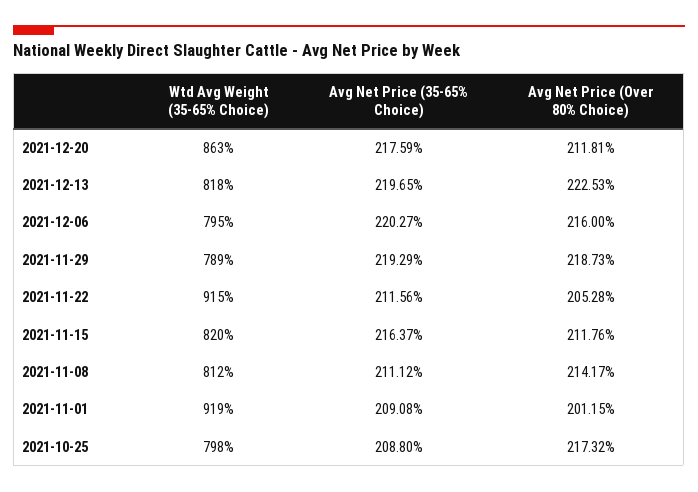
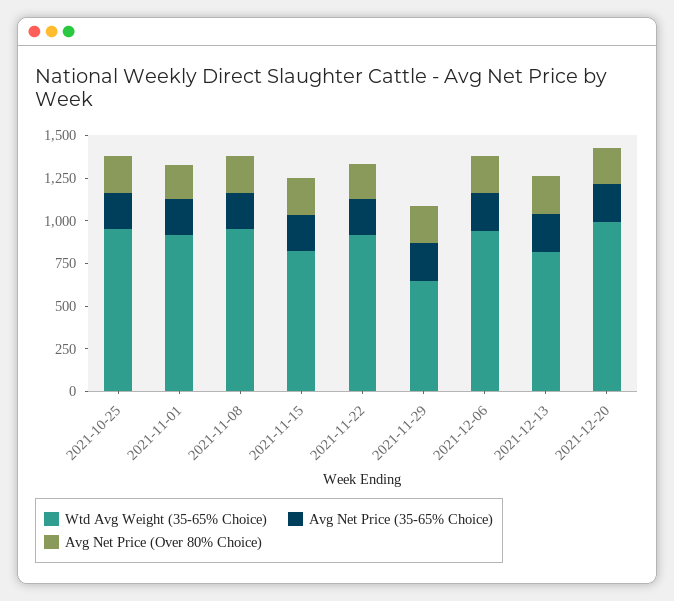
Wtd Avg Weight (35-65% Choice), 2021-12-20: 863 -> 1000
Wtd Avg Weight (35-65% Choice), 2021-12-06: 795 -> 950
Wtd Avg Weight (35-65% Choice), 2021-11-29: 789 -> 650
Wtd Avg Weight (35-65% Choice), 2021-11-08: 812 -> 950
Wtd Avg Weight (35-65% Choice), 2021-10-25: 798 -> 950

